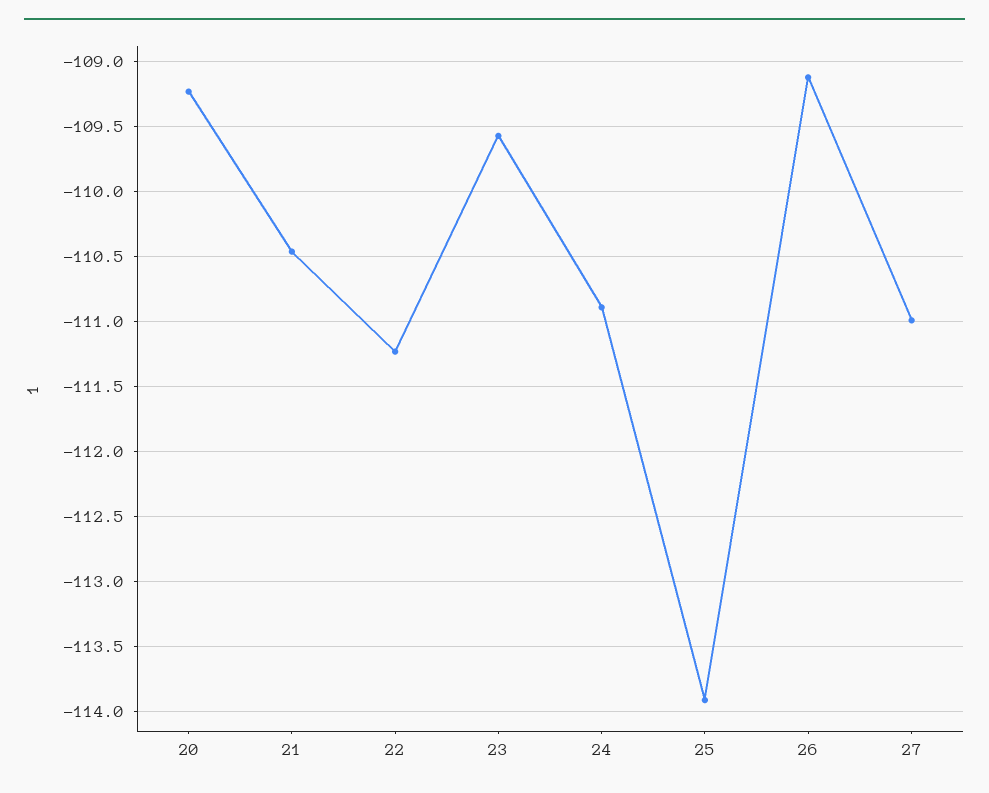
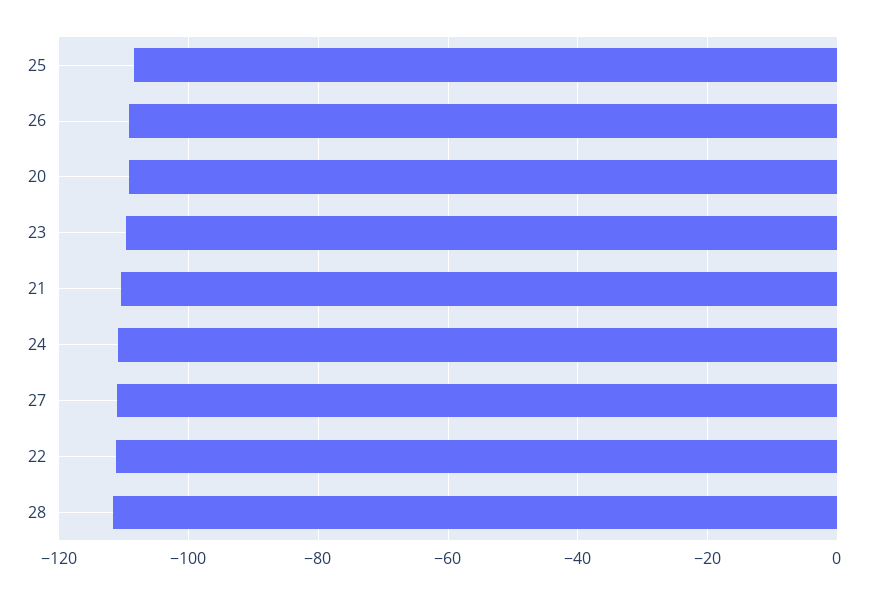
25: -113.9 -> -108
28: none -> -112

